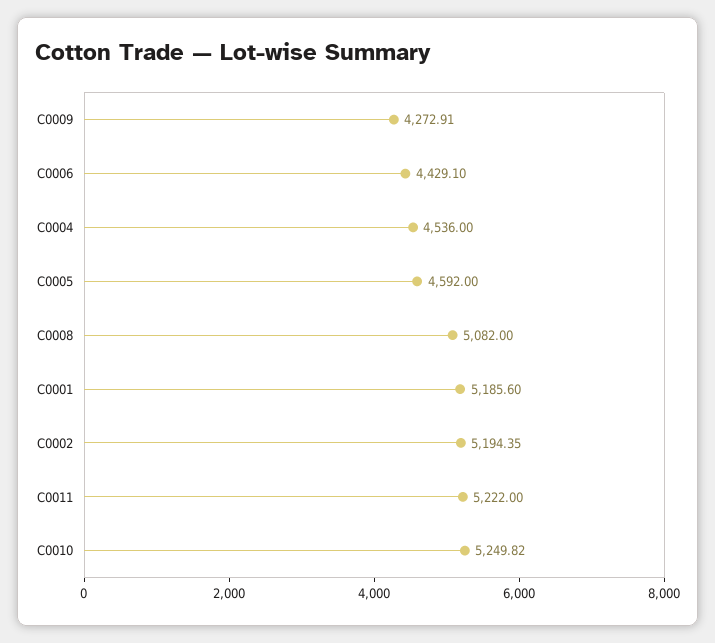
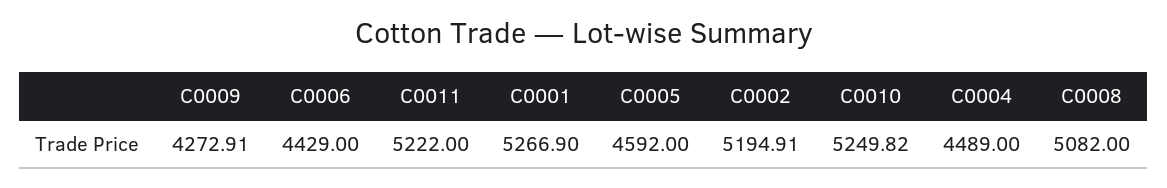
C0006: 4429.1 -> 4429
C0004: 4536 -> 4489
C0001: 5185.6 -> 5266.9
C0002: 5194.35 -> 5194.91

